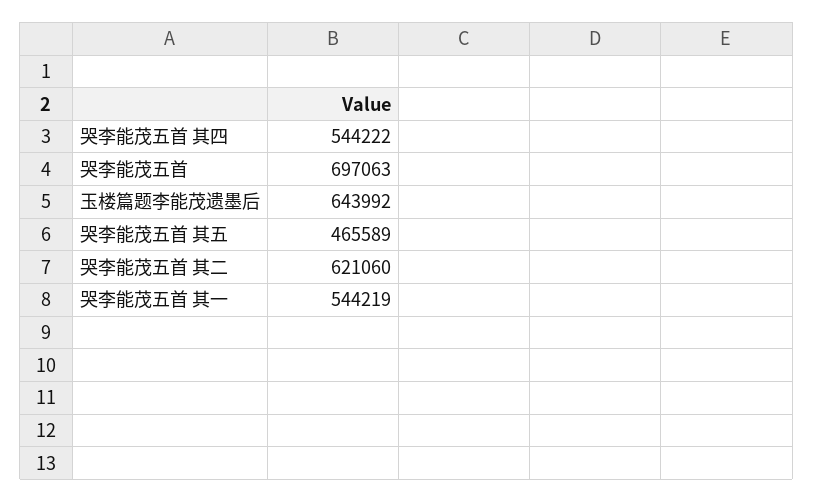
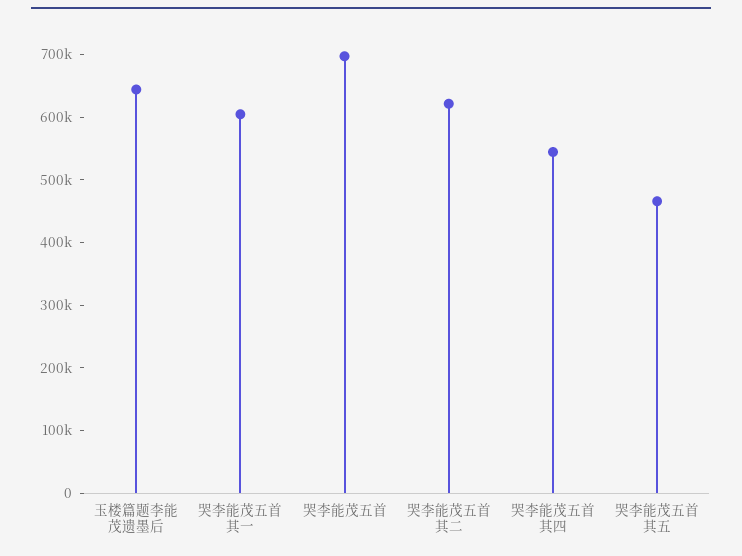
哭李能茂五首 其一: 544219 -> 600000

